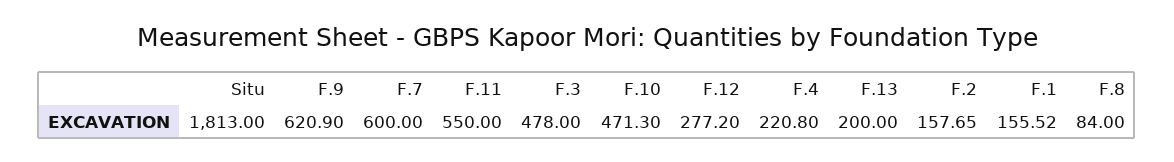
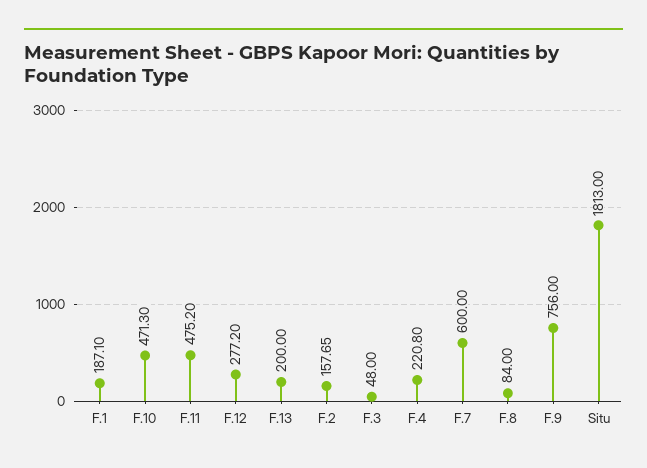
F.9: 620.9 -> 756
F.11: 550 -> 475.2
F.3: 478 -> 48
F.1: 155.52 -> 187.1

